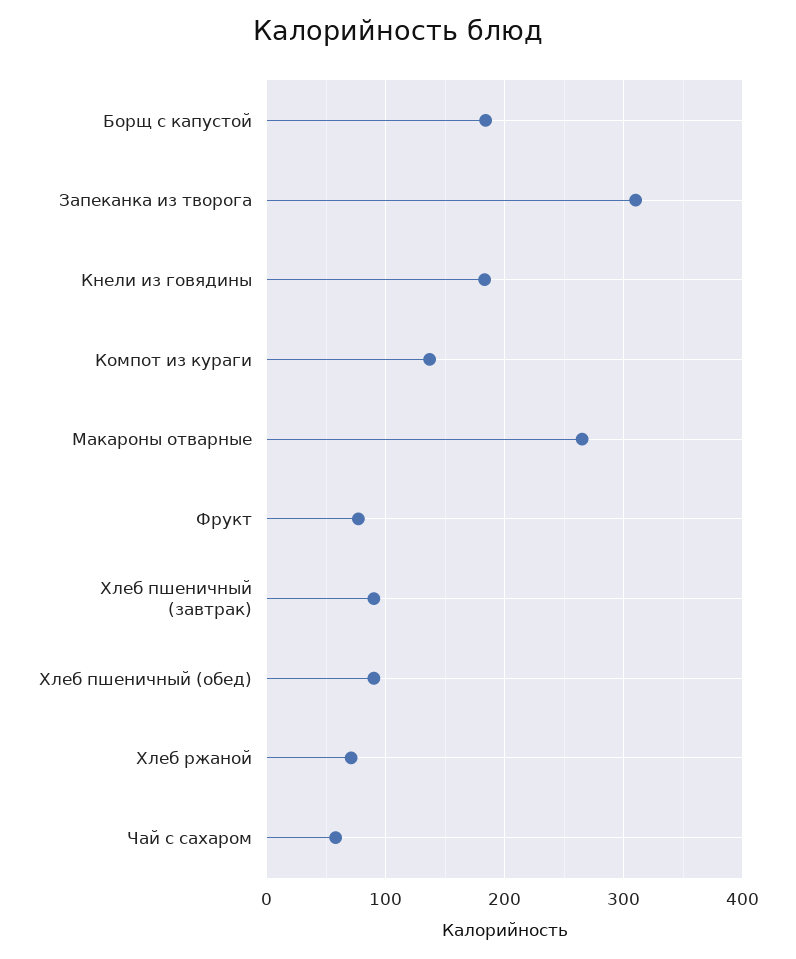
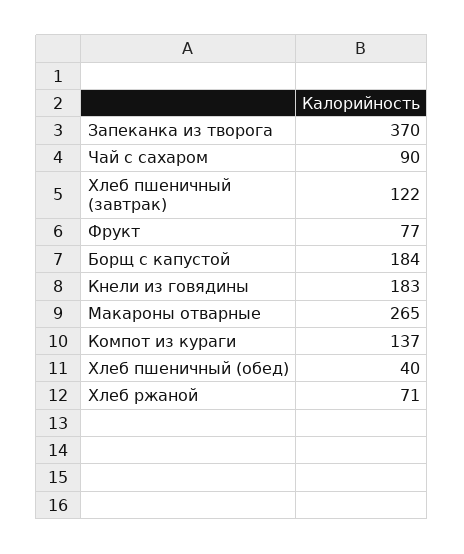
Запеканка из творога: 310 -> 370
Хлеб пшеничный (завтрак): 90 -> 122
Хлеб пшеничный (обед): 90 -> 40
Чай с сахаром: 60 -> 90

